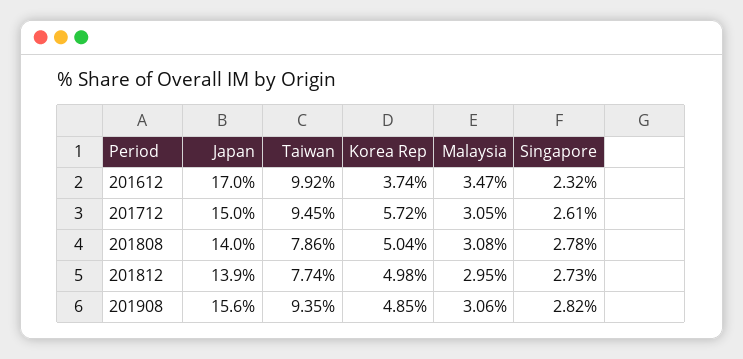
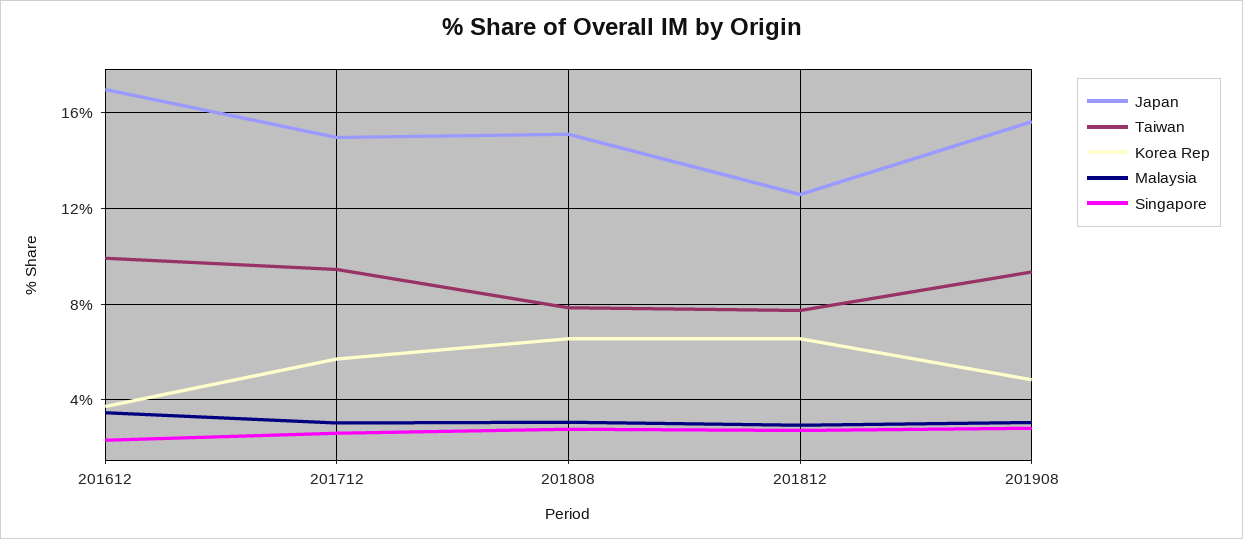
Japan, 201808: 14 -> 15
Korea Rep, 201808: 5.04 -> 6.5
Japan, 201812: 13.9 -> 12.5
Korea Rep, 201812: 4.98 -> 6.5

